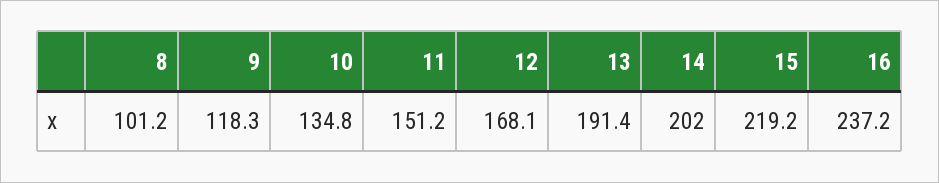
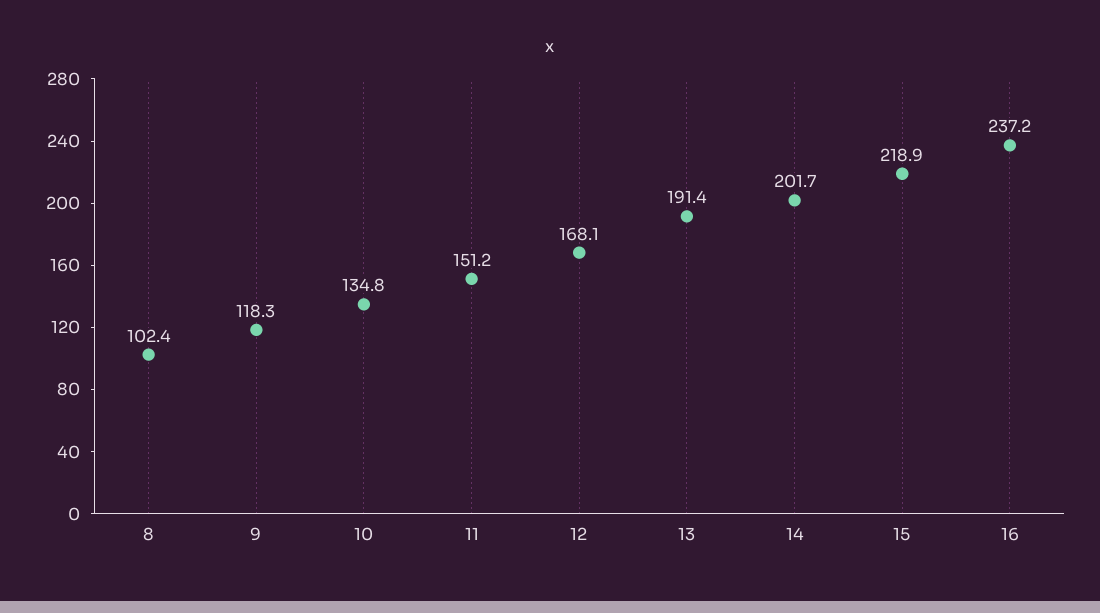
8: 101.2 -> 102.4
14: 202 -> 201.7
15: 219.2 -> 218.9

